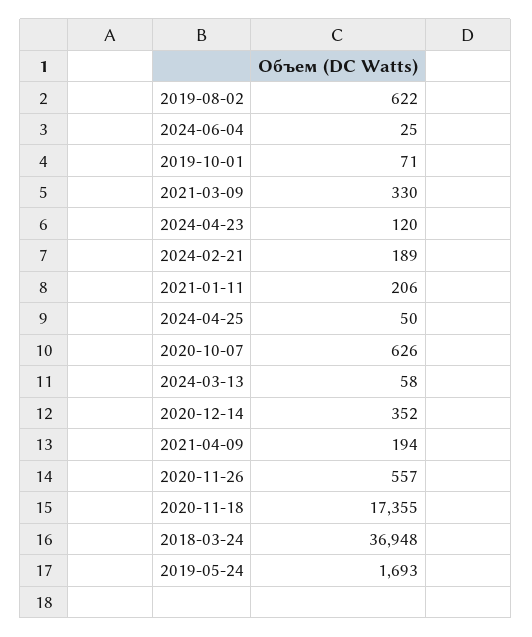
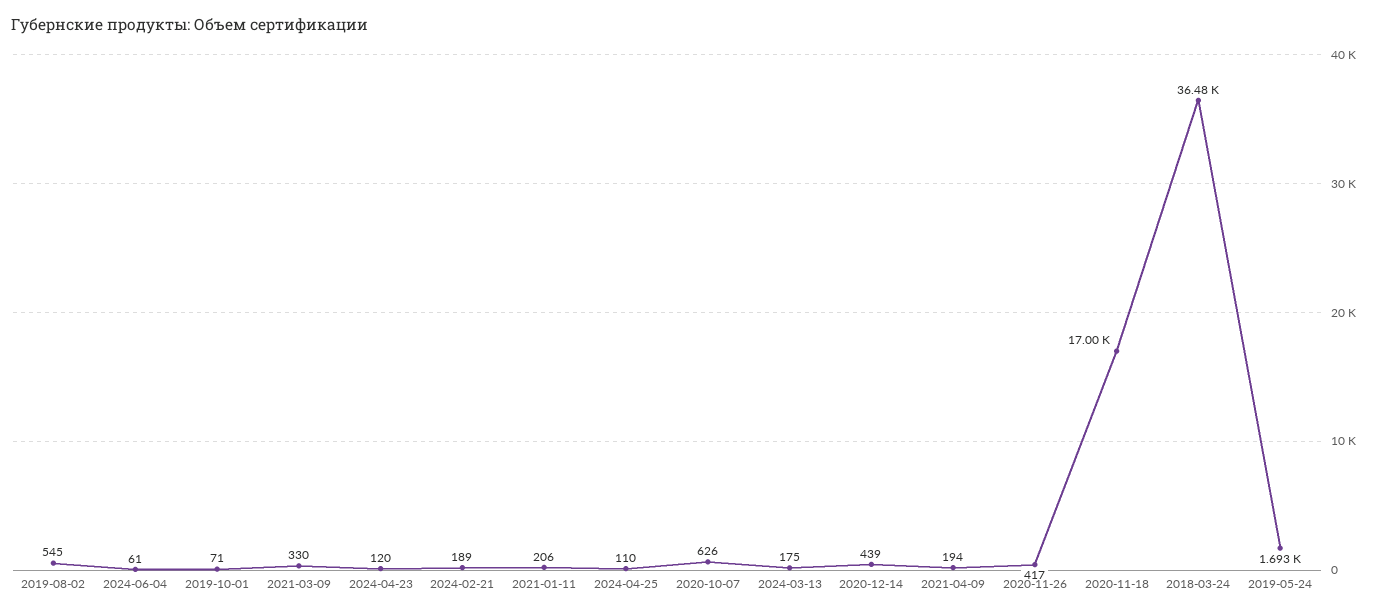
2019-08-02: 622 -> 545
2024-06-04: 25 -> 61
2024-04-25: 50 -> 110
2024-03-13: 58 -> 175
2020-12-14: 352 -> 439
2020-11-26: 557 -> 417
2020-11-18: 17355 -> 17000
2018-03-24: 36948 -> 36480

